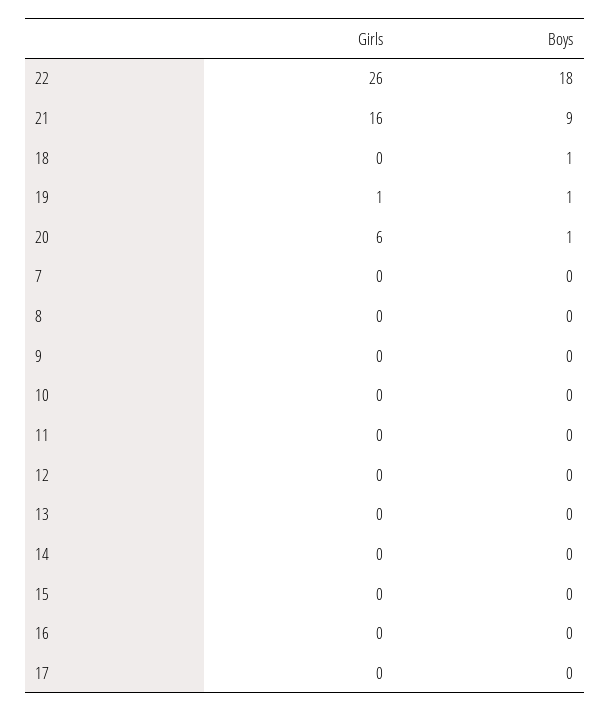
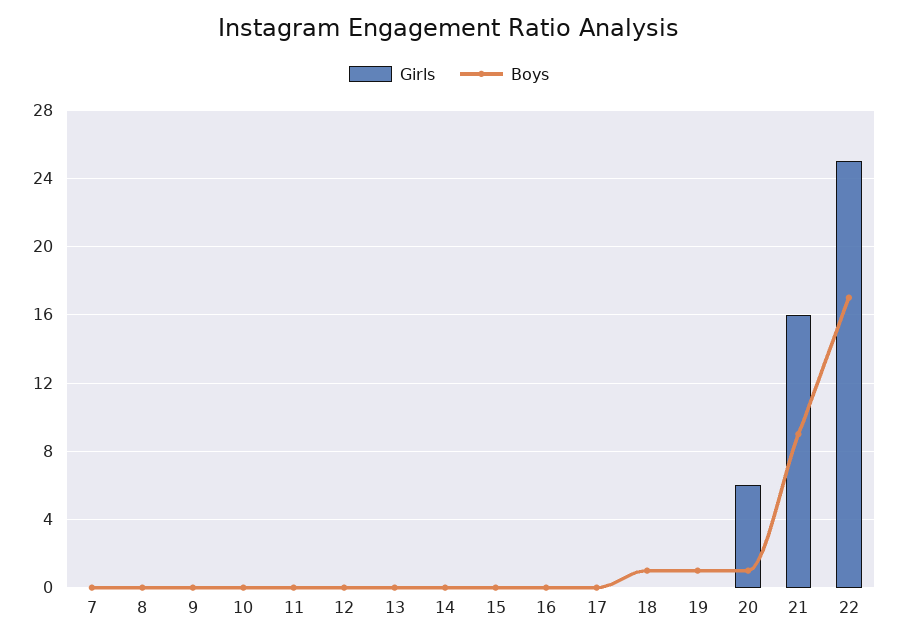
Girls, 22: 26 -> 25
Boys, 22: 18 -> 17
Girls, 19: 1 -> 0

